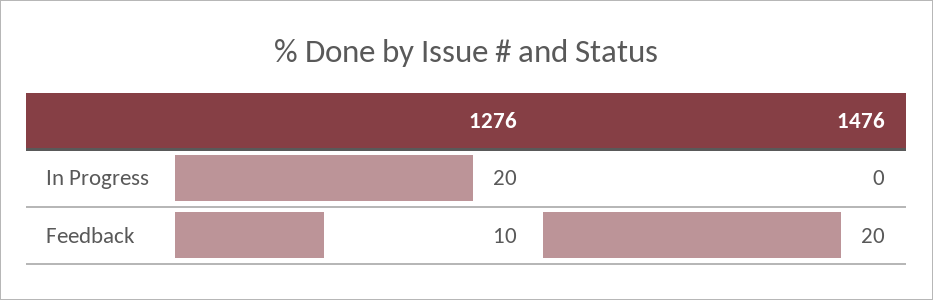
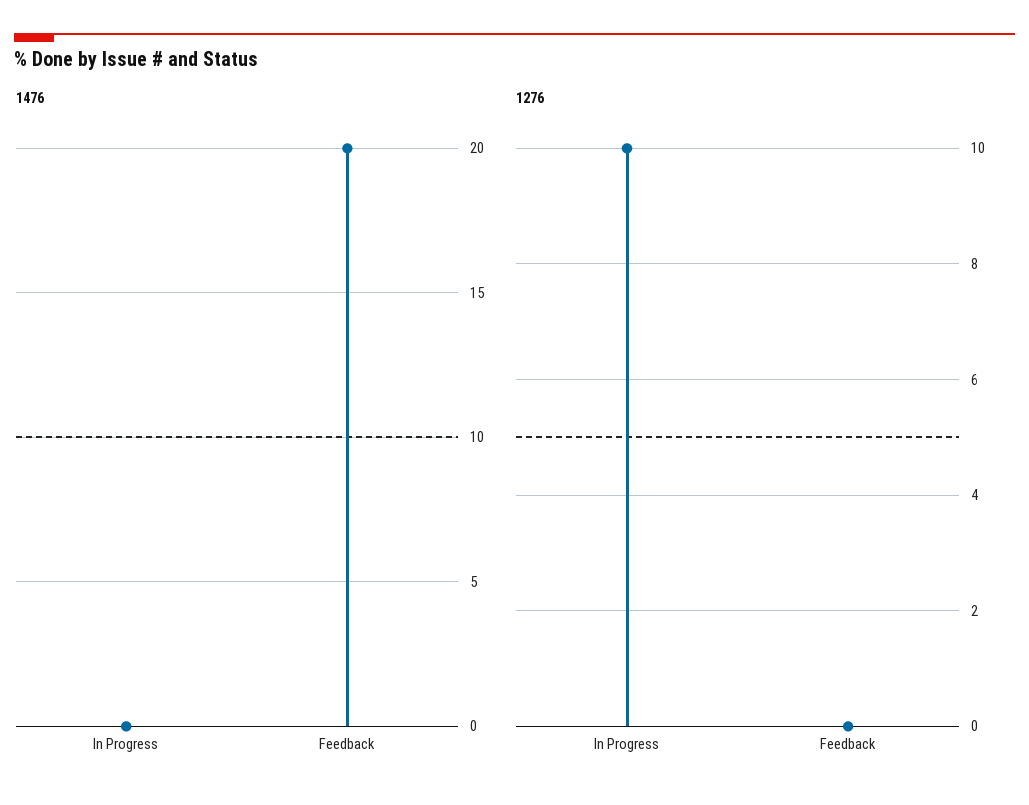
1276, In Progress: 20 -> 10
1276, Feedback: 10 -> 0

